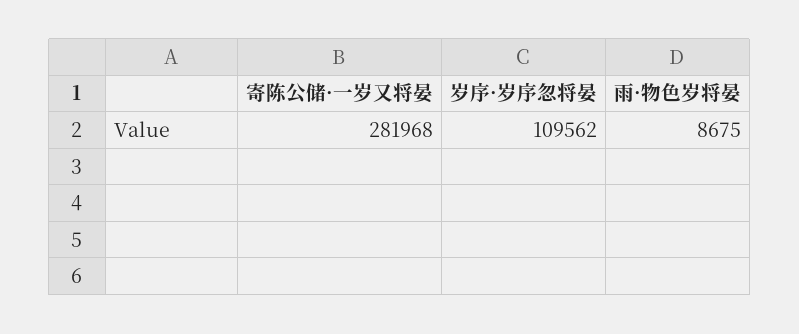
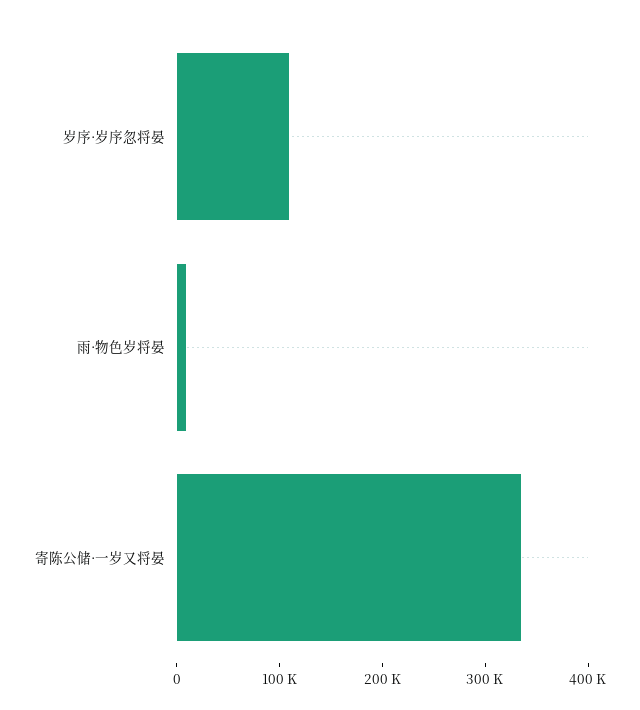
寄陈公储·一岁又将晏: 281968 -> 340000

